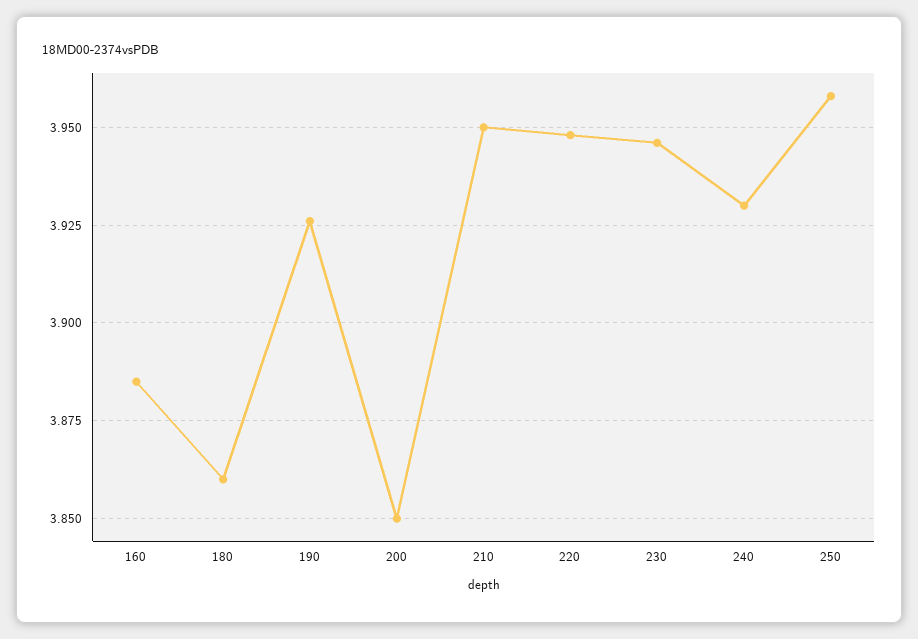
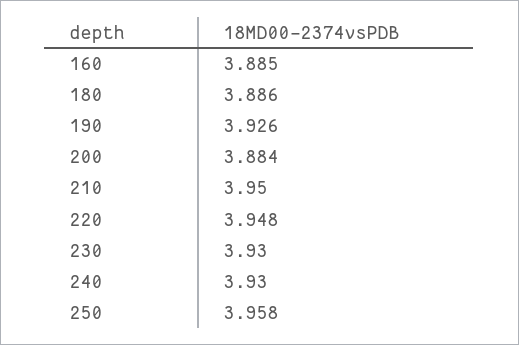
180: 3.86 -> 3.886
200: 3.85 -> 3.884
230: 3.945 -> 3.93

